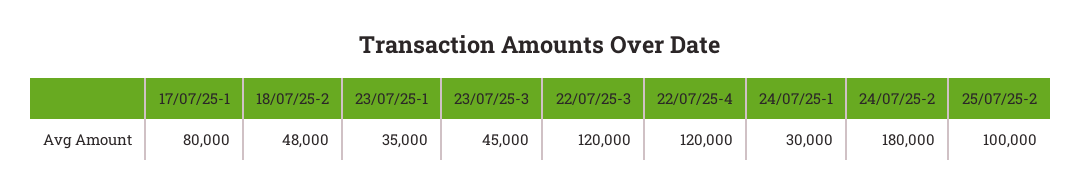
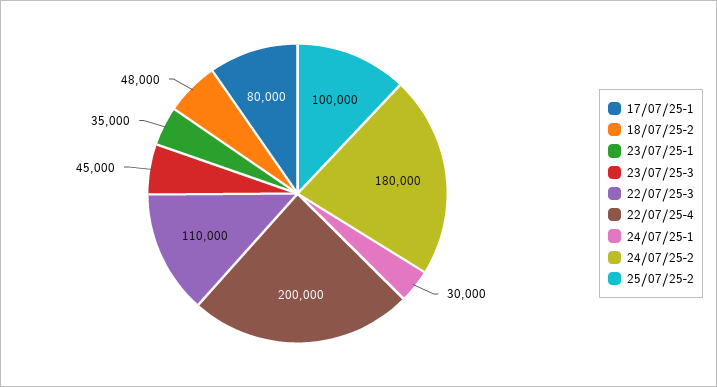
22/07/25-3: 120000 -> 110000
22/07/25-4: 120000 -> 200000

